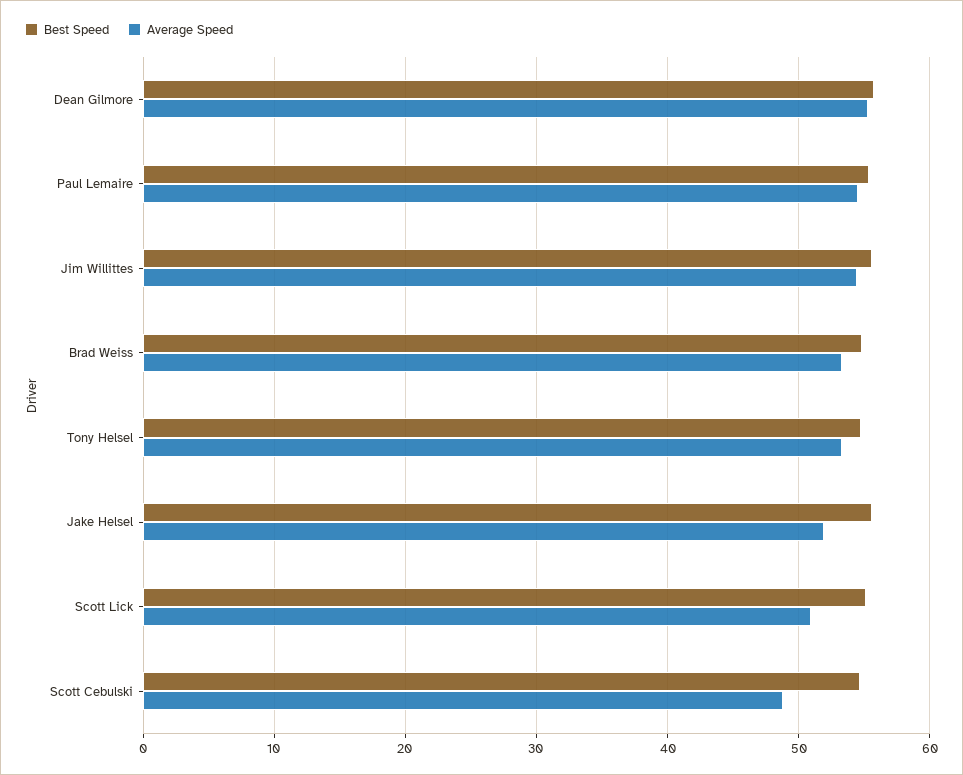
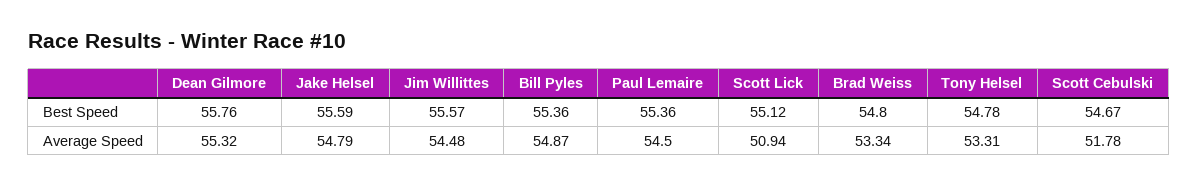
Average Speed, Jake Helsel: 52 -> 54.79
Average Speed, Scott Cebulski: 49 -> 51.78
Best Speed, Bill Pyles: none -> 55.36
Average Speed, Bill Pyles: none -> 54.87

